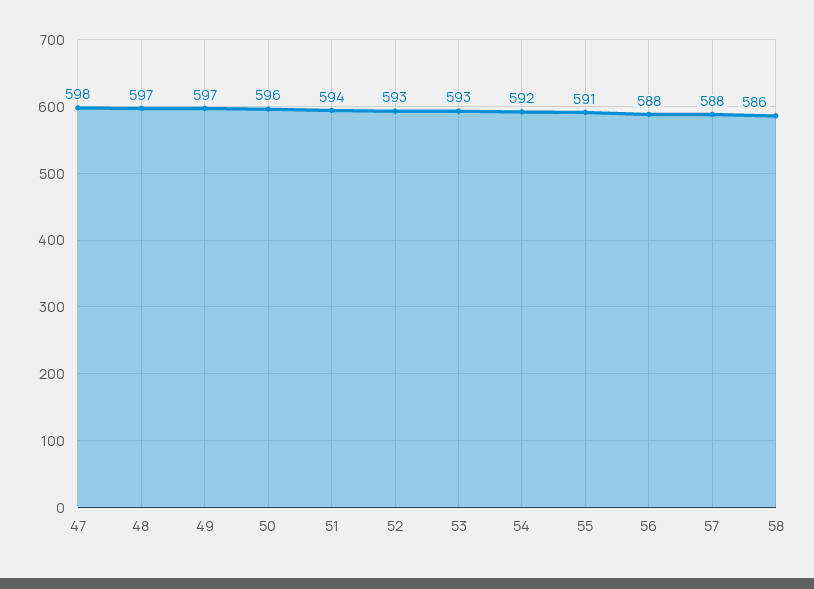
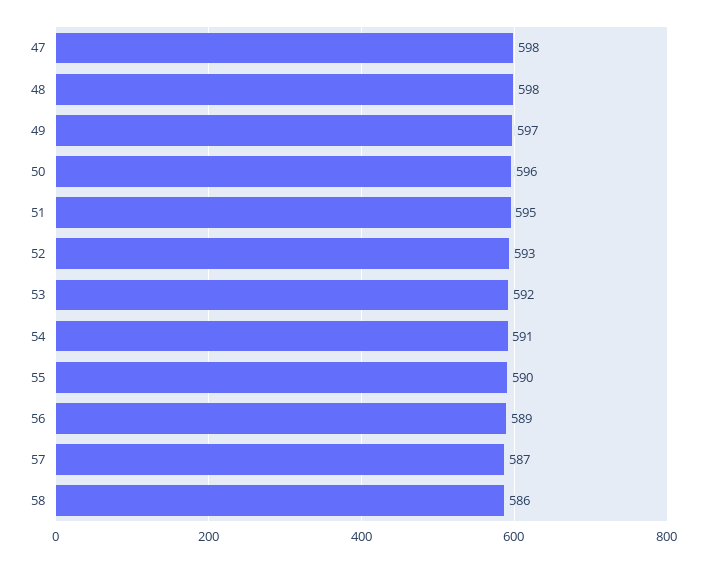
48: 597 -> 598
51: 594 -> 595
53: 593 -> 592
54: 592 -> 591
55: 591 -> 590
56: 588 -> 589
57: 588 -> 587

